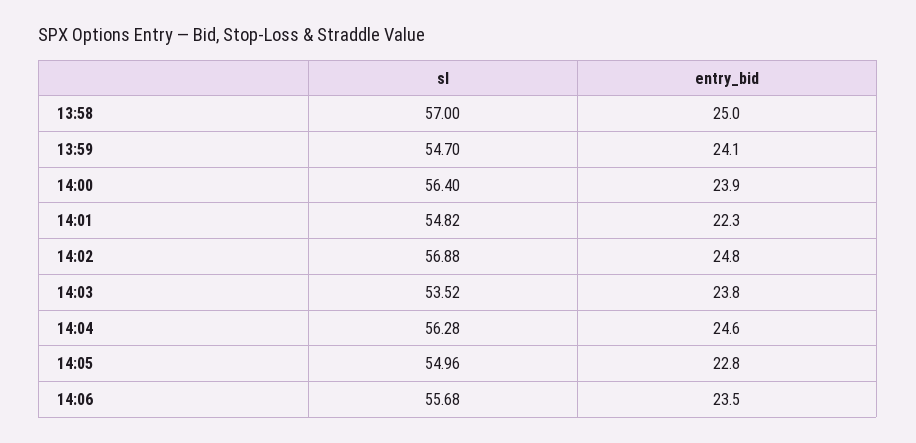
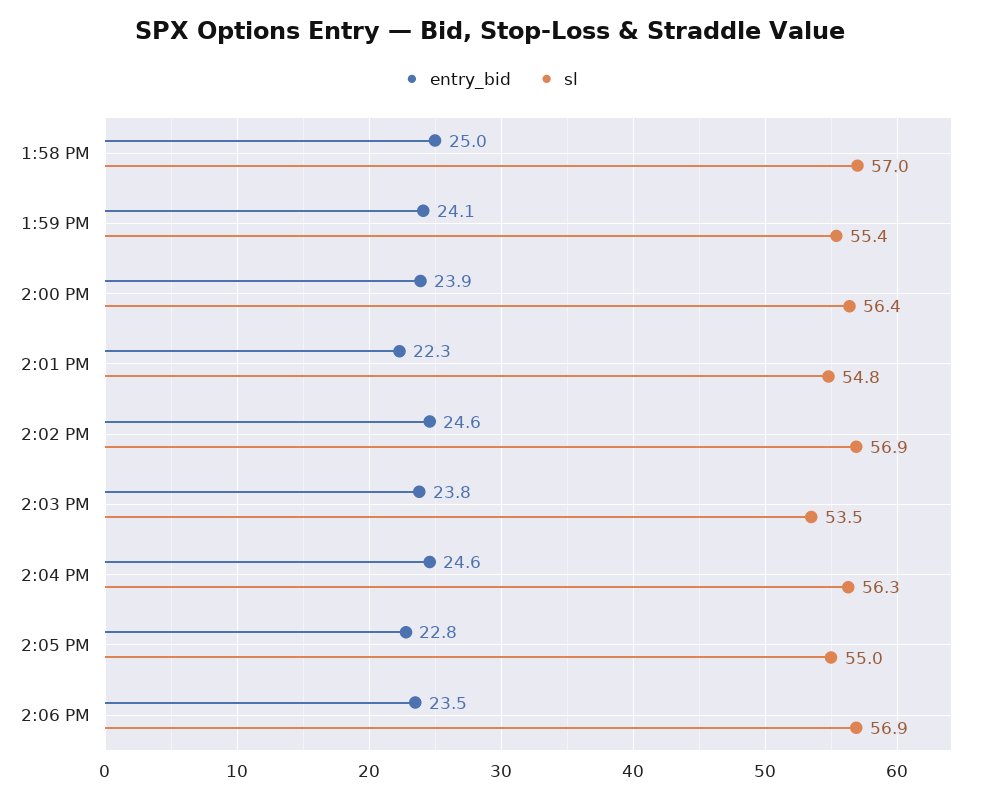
sl, 13:59: 54.7 -> 55.4
entry_bid, 14:02: 24.8 -> 24.6
sl, 14:06: 55.68 -> 56.9

